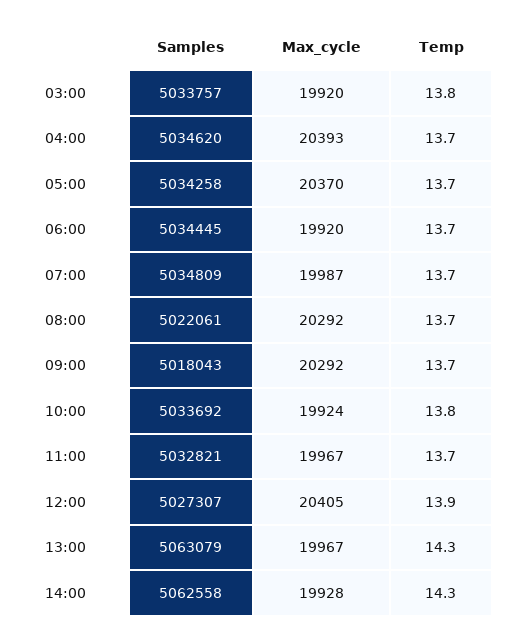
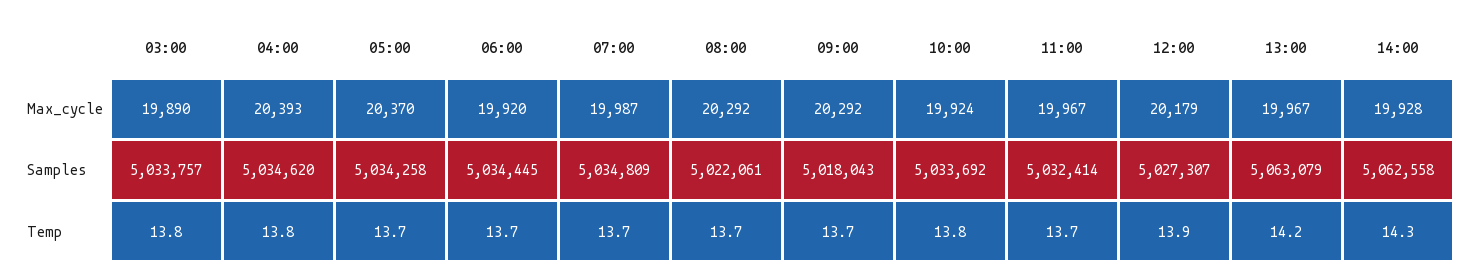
Max_cycle, 03:00: 19920 -> 19890
Temp, 04:00: 13.7 -> 13.8
Samples, 11:00: 5032821 -> 5032414
Max_cycle, 12:00: 20405 -> 20179
Temp, 13:00: 14.3 -> 14.2

